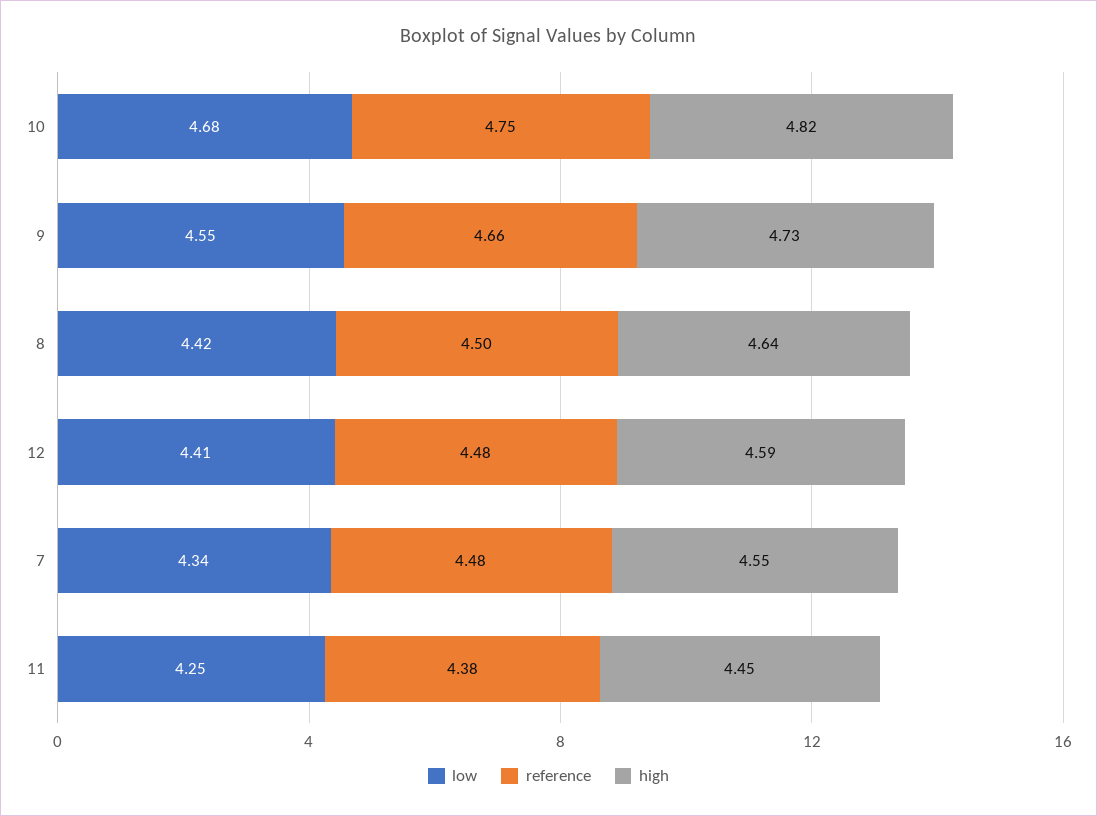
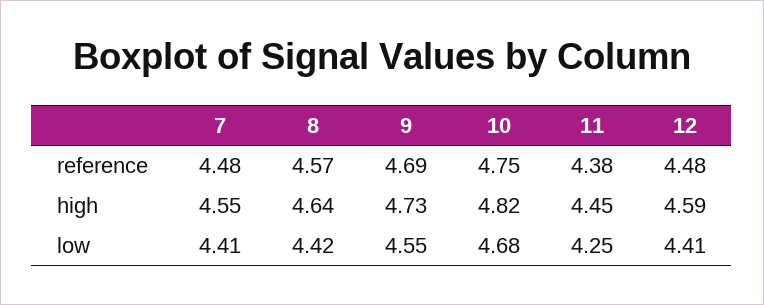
reference, 9: 4.66 -> 4.69
reference, 8: 4.5 -> 4.57
low, 7: 4.34 -> 4.41

